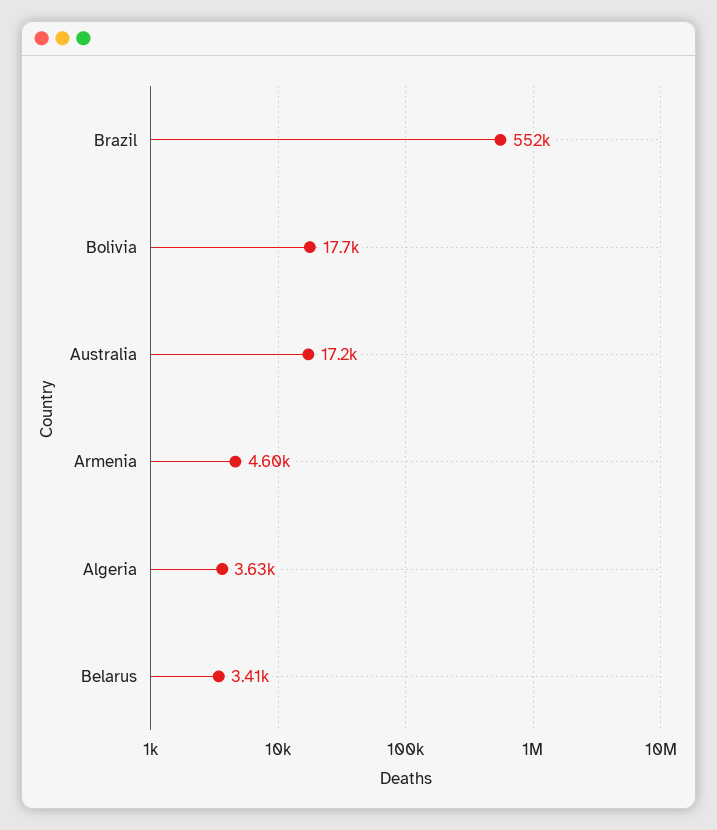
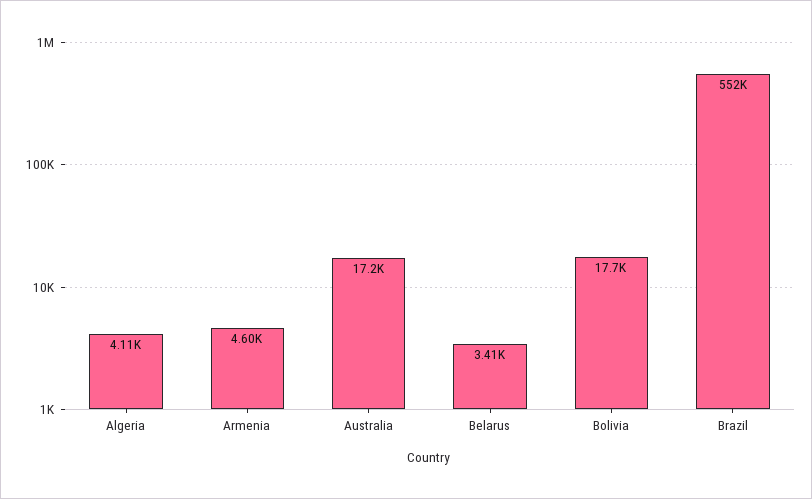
Algeria: 3630 -> 4110

